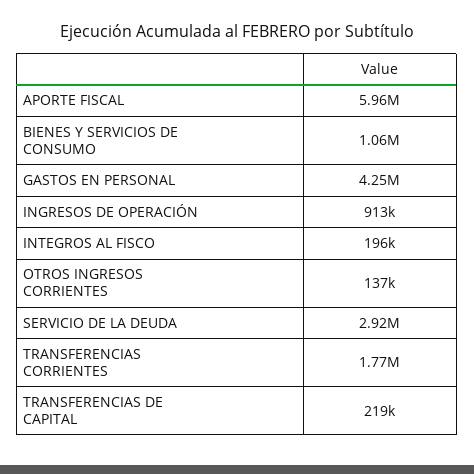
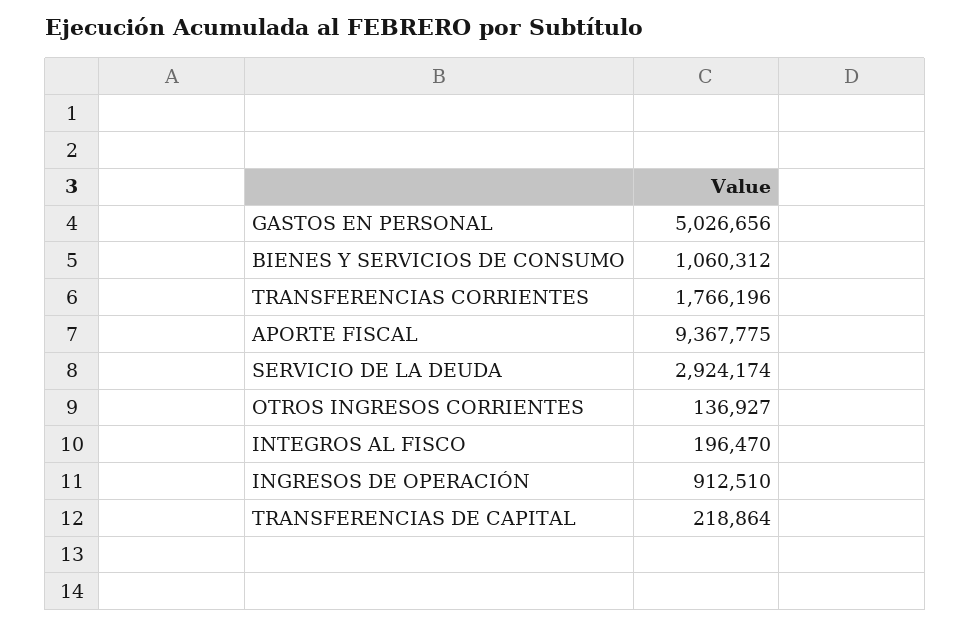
APORTE FISCAL: 5960000 -> 9367775
GASTOS EN PERSONAL: 4250000 -> 5026656

